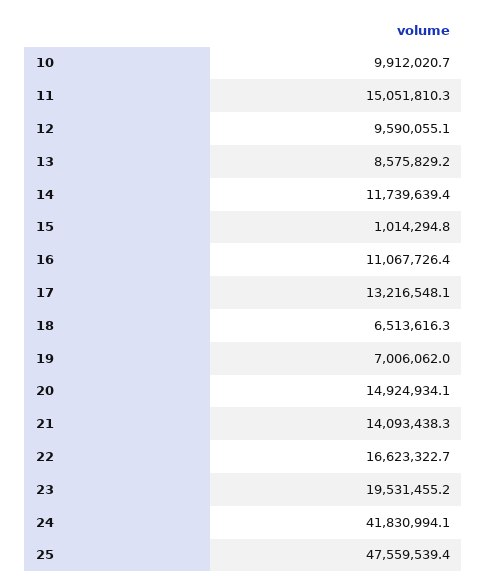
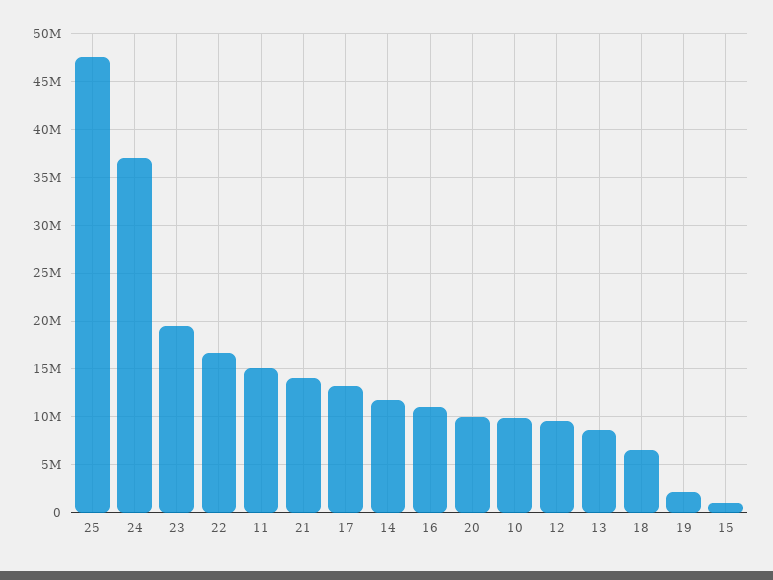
19: 7006062 -> 2000000
20: 14924934.1 -> 10000000
24: 41830994.1 -> 37000000

